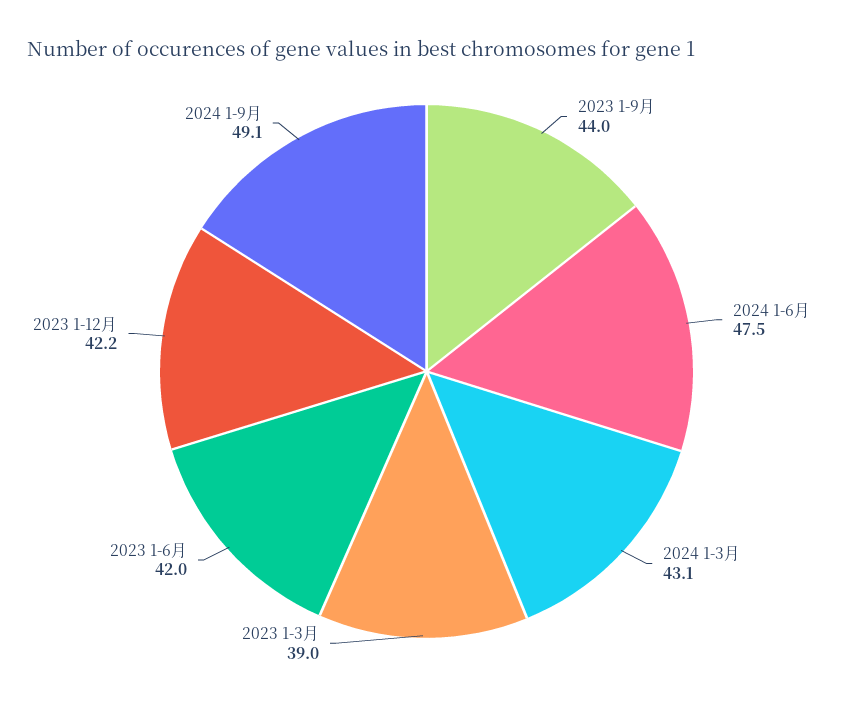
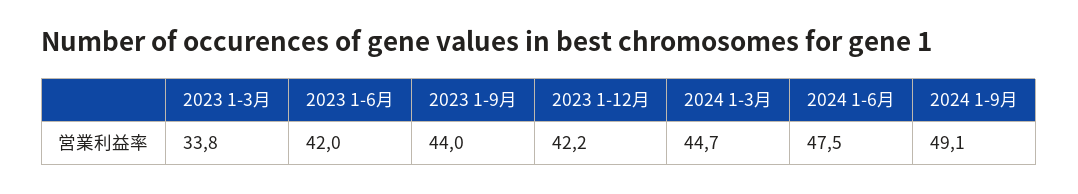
2024 1-3月: 43.1 -> 44.7
2023 1-3月: 39 -> 33.8

